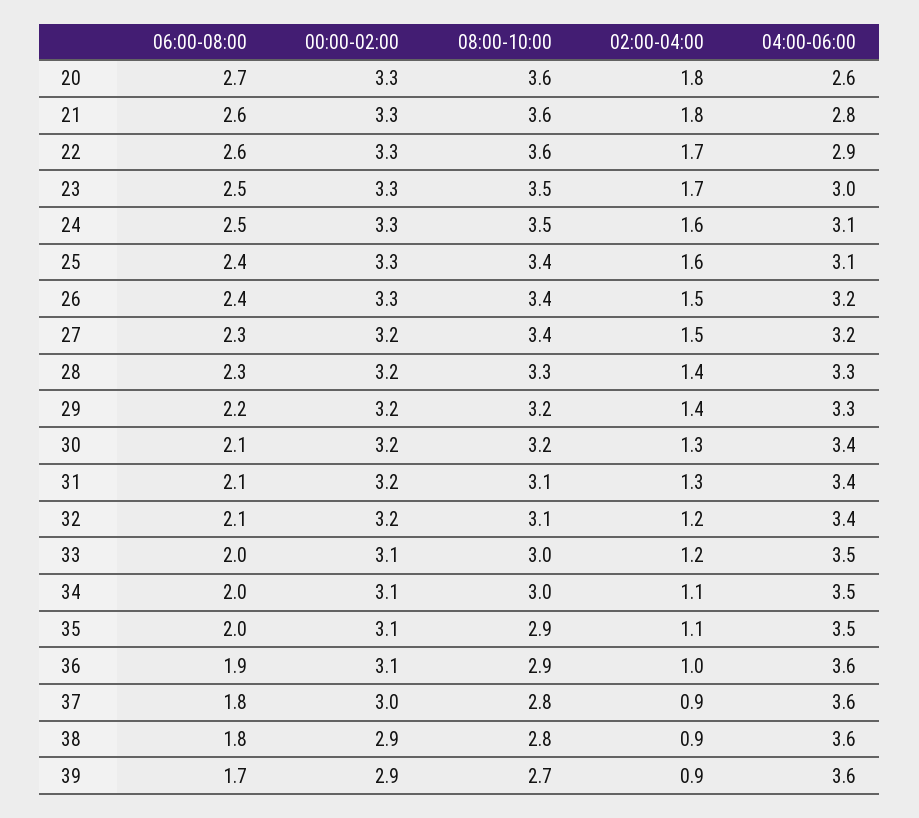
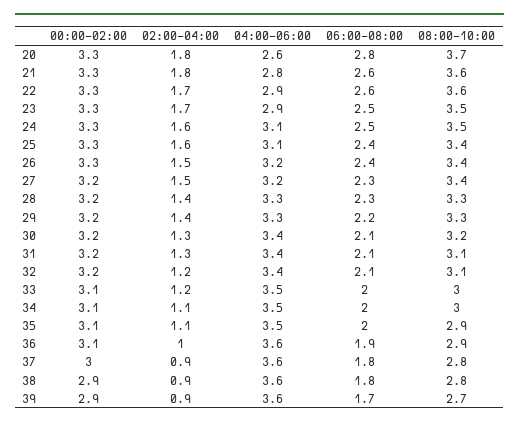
06:00-08:00, 20: 2.7 -> 2.8
08:00-10:00, 20: 3.6 -> 3.7
04:00-06:00, 23: 3 -> 2.9
08:00-10:00, 29: 3.2 -> 3.3

